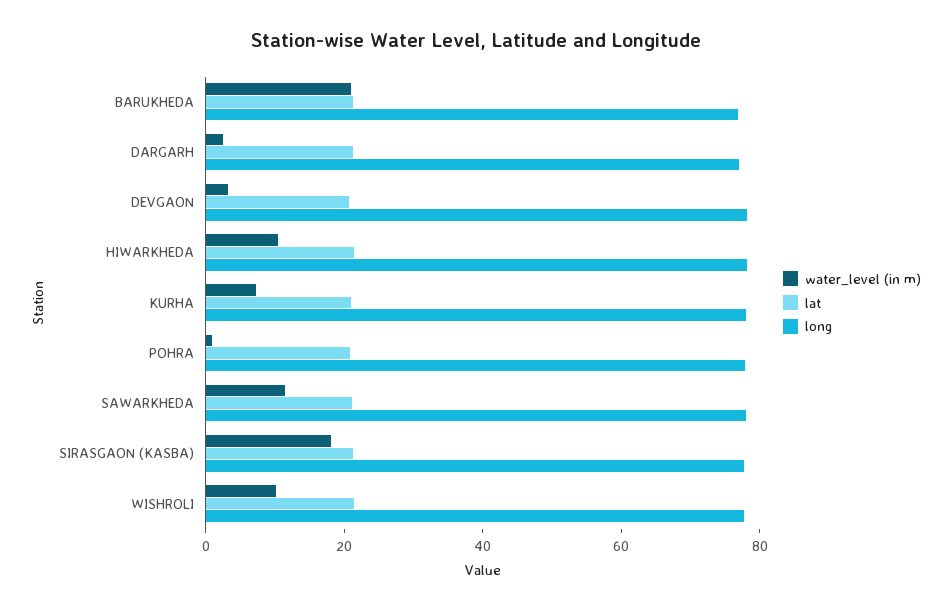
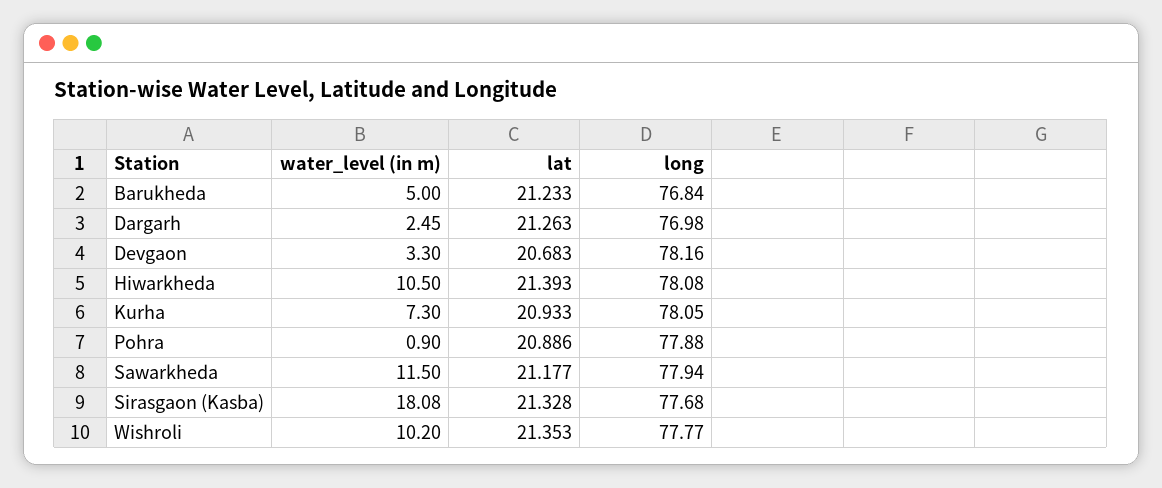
water_level (in m), BARUKHEDA: 20 -> 5

